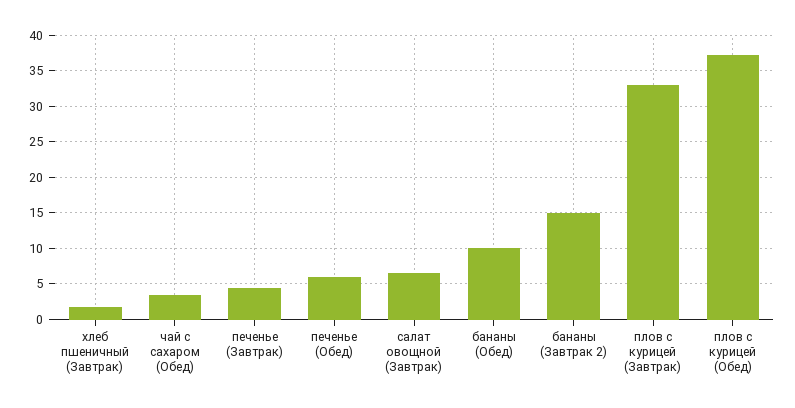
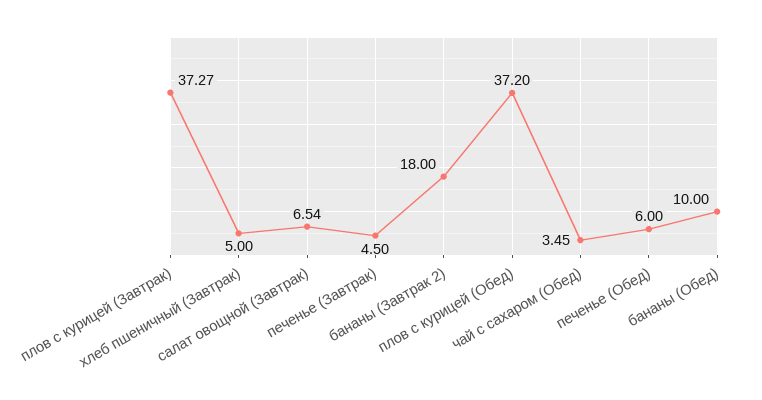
хлеб пшеничный (Завтрак): 2 -> 5
бананы (Завтрак 2): 15 -> 18
плов с курицей (Завтрак): 33 -> 37.27

